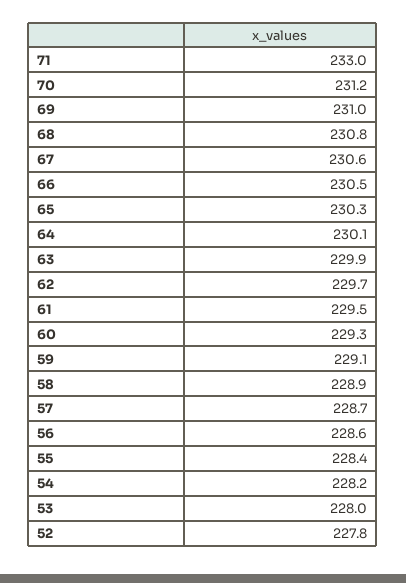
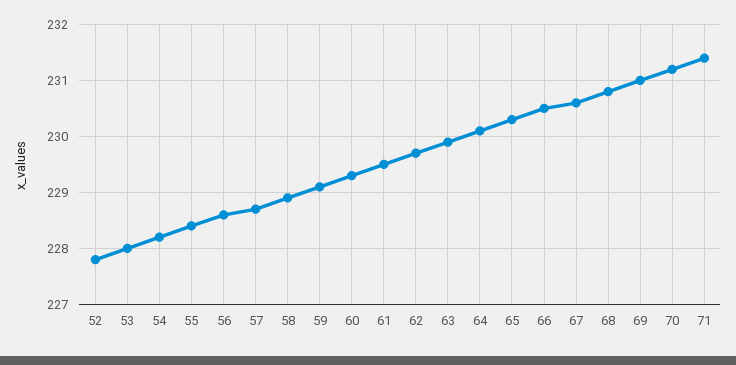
71: 233 -> 231.5

